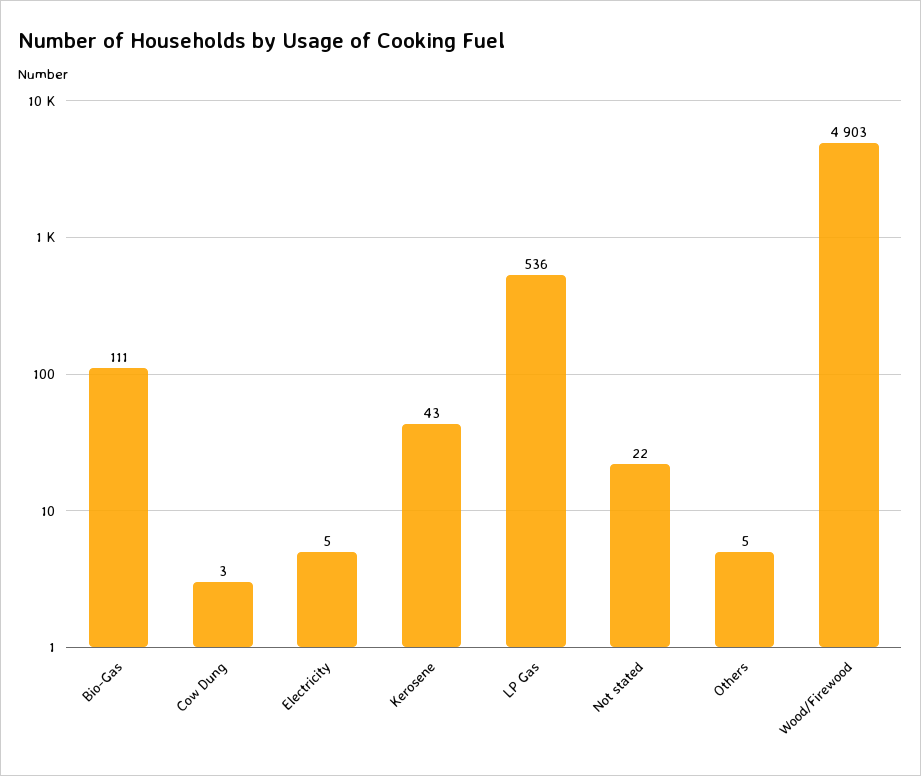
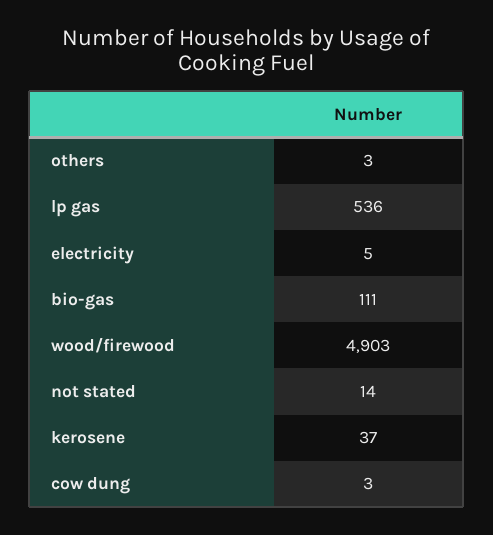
Kerosene: 43 -> 37
Not stated: 22 -> 14
Others: 5 -> 3

